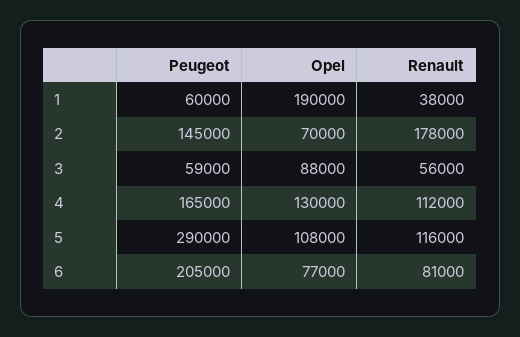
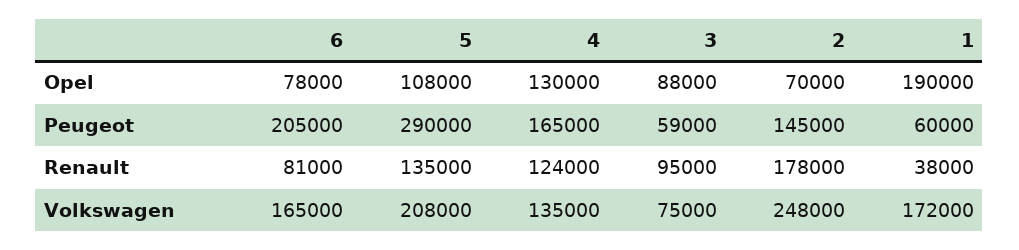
Renault, 3: 56000 -> 95000
Renault, 4: 112000 -> 124000
Renault, 5: 116000 -> 135000
Opel, 6: 77000 -> 78000
Volkswagen, 6: none -> 165000
Volkswagen, 5: none -> 208000
Volkswagen, 4: none -> 135000
Volkswagen, 3: none -> 75000
Volkswagen, 2: none -> 248000
Volkswagen, 1: none -> 172000

